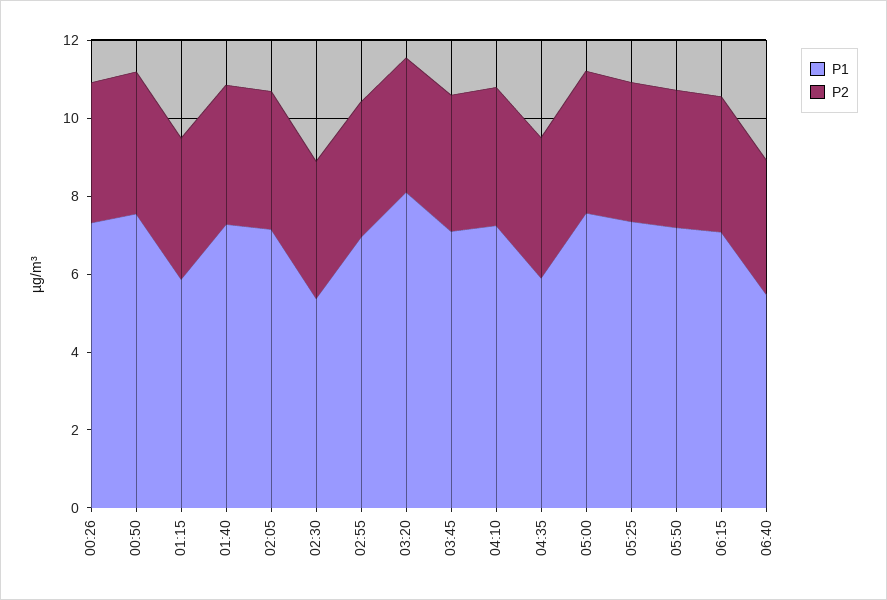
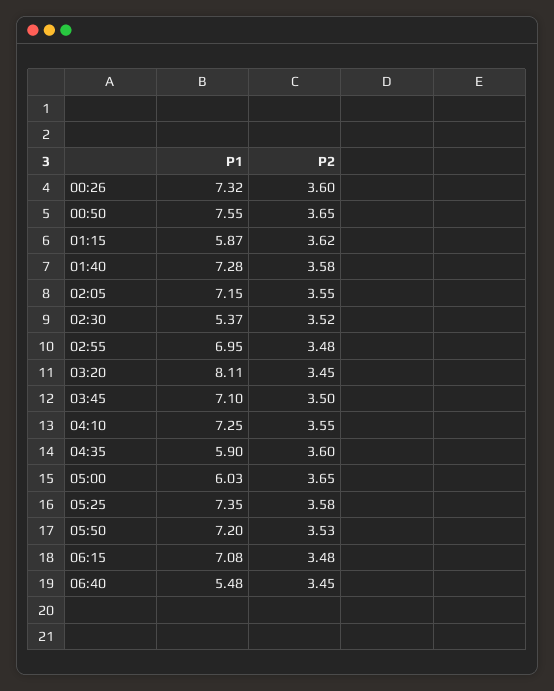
P1, 05:00: 7.5 -> 6.03

